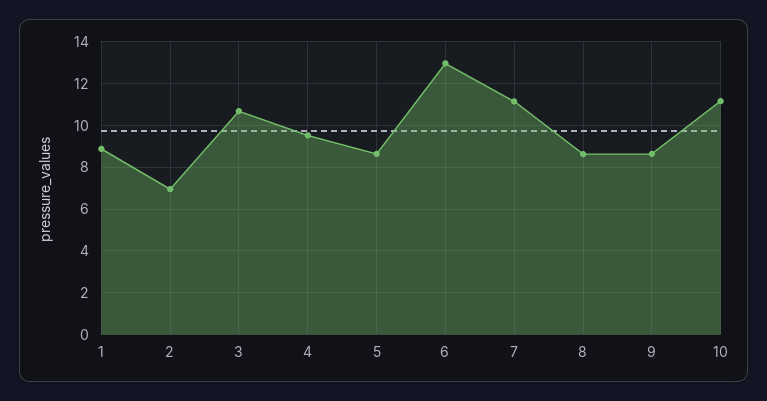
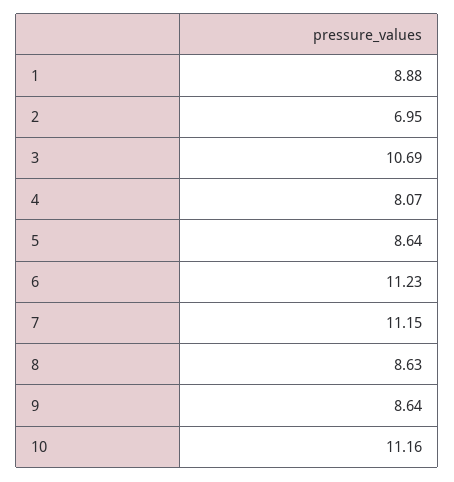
4: 9.5 -> 8.07
6: 13 -> 11.23

